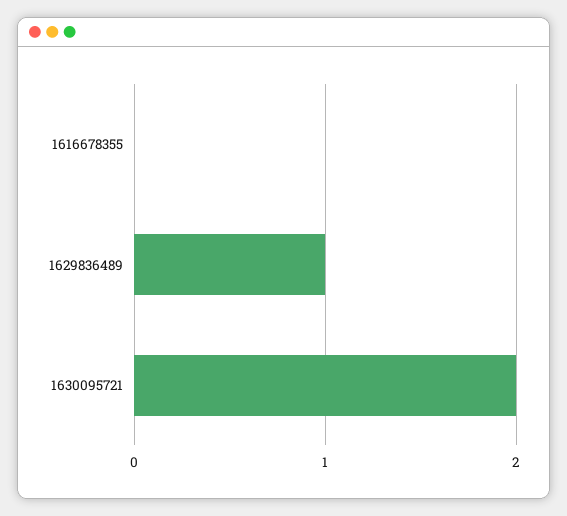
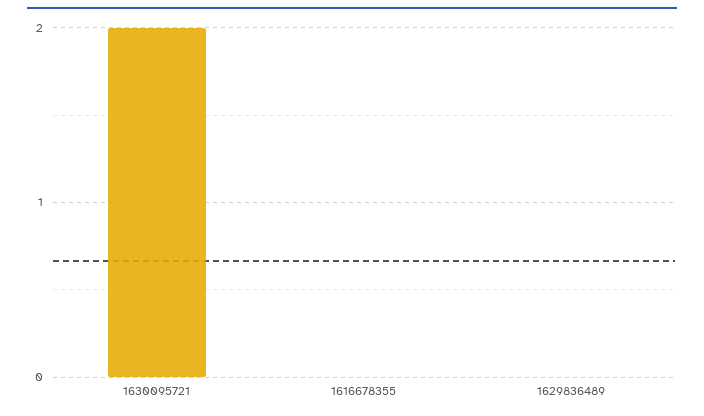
1629836489: 1 -> 0

